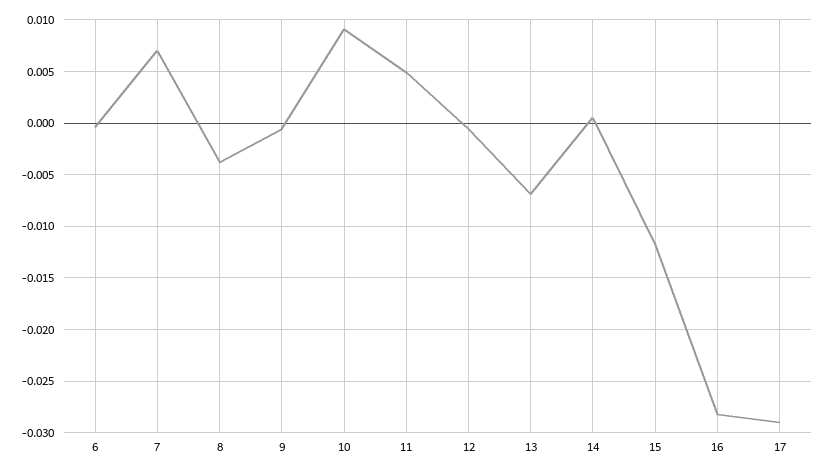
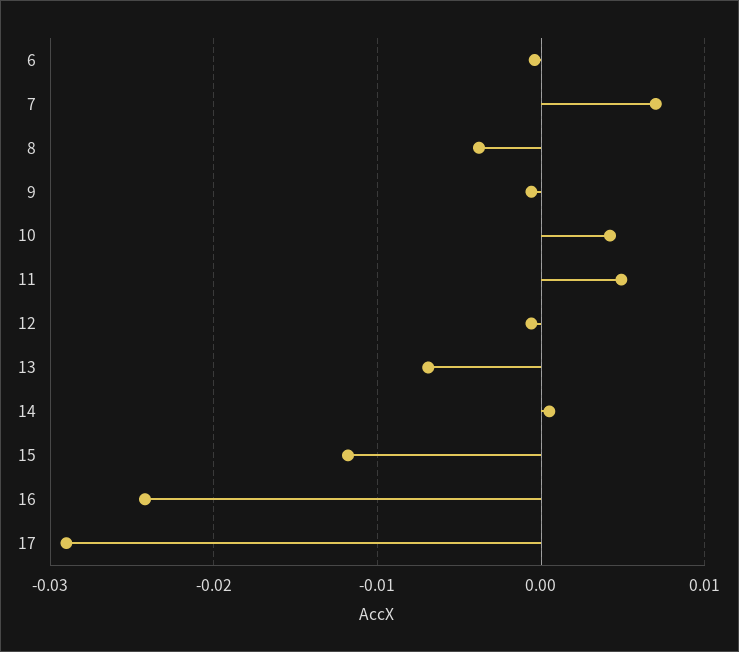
10: 0.009 -> 0.004
16: -0.028 -> -0.024

